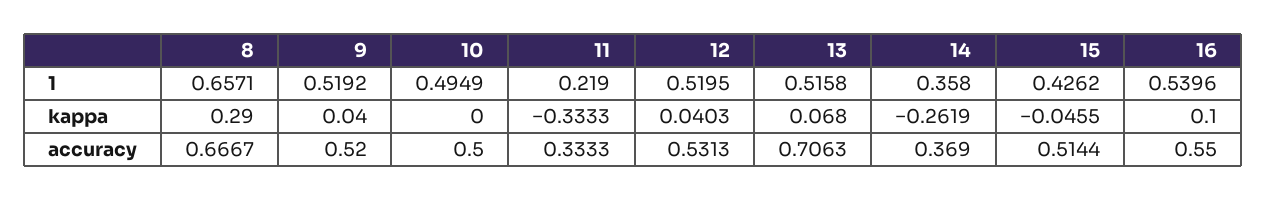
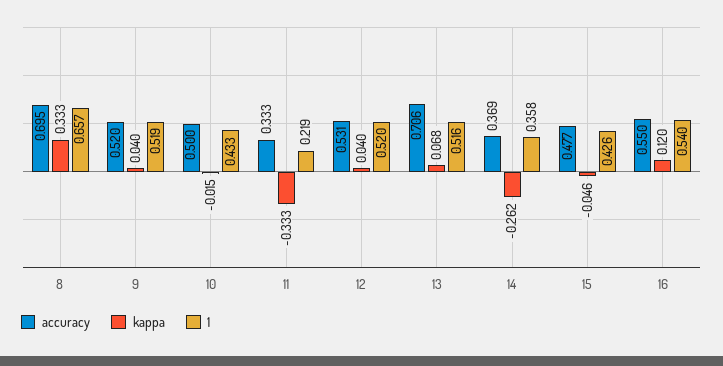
1, 10: 0.4949 -> 0.433
kappa, 8: 0.29 -> 0.333
kappa, 10: 0 -> -0.015
kappa, 16: 0.1 -> 0.12
accuracy, 8: 0.6667 -> 0.695
accuracy, 15: 0.5144 -> 0.477

